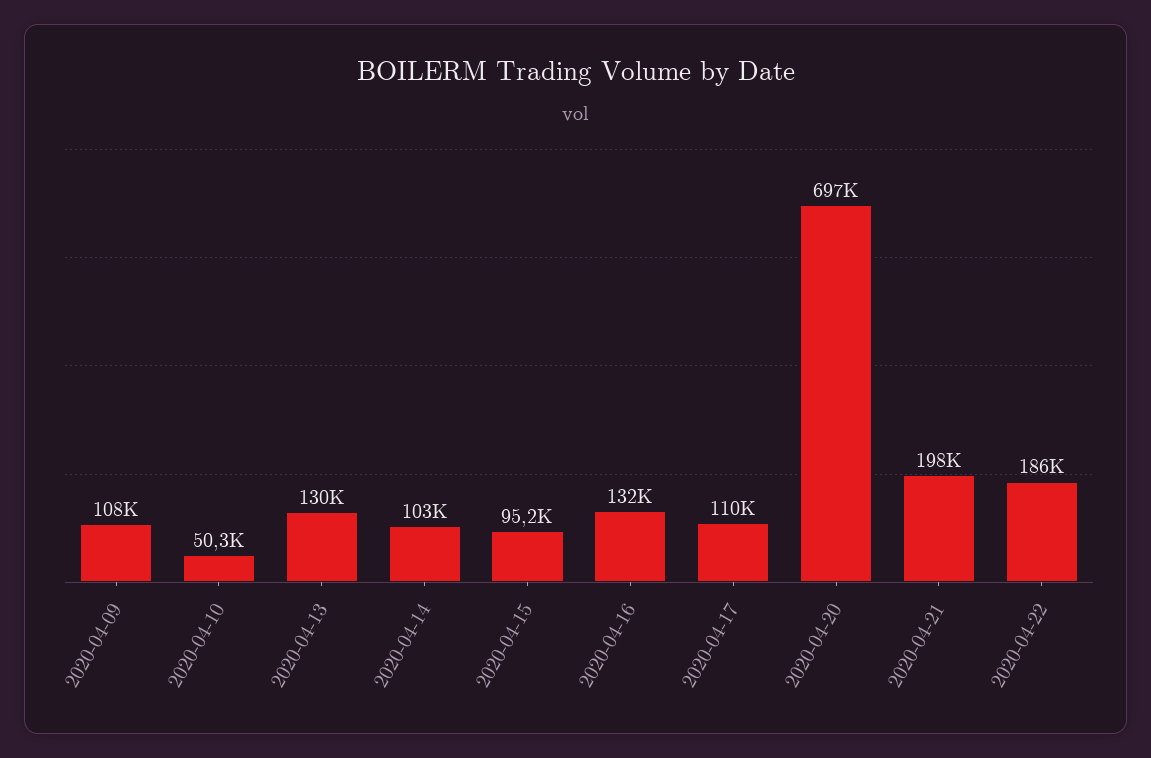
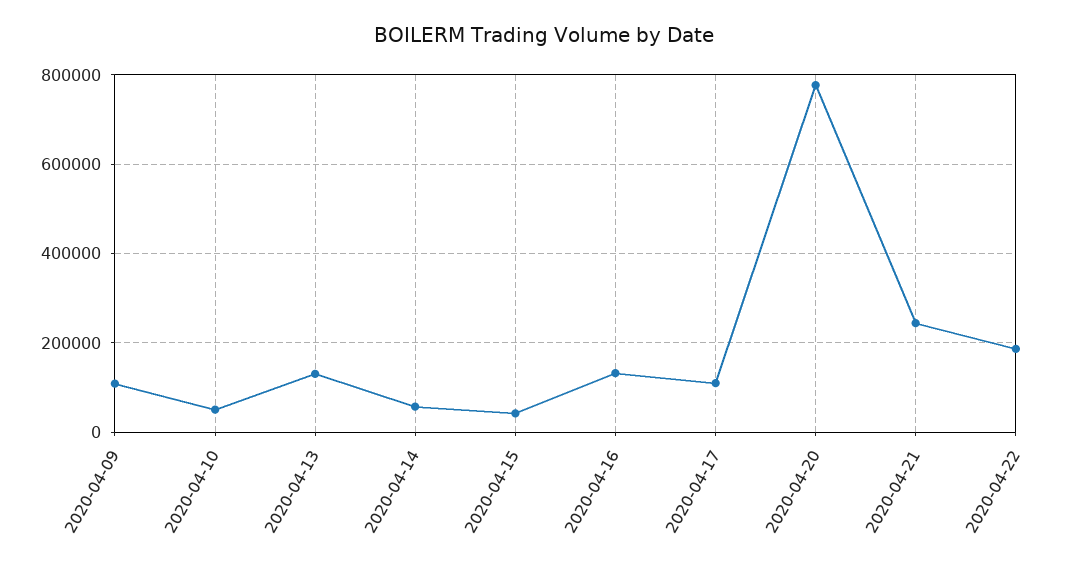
2020-04-14: 103000 -> 60000
2020-04-15: 95200 -> 40000
2020-04-20: 697000 -> 780000
2020-04-21: 198000 -> 240000

